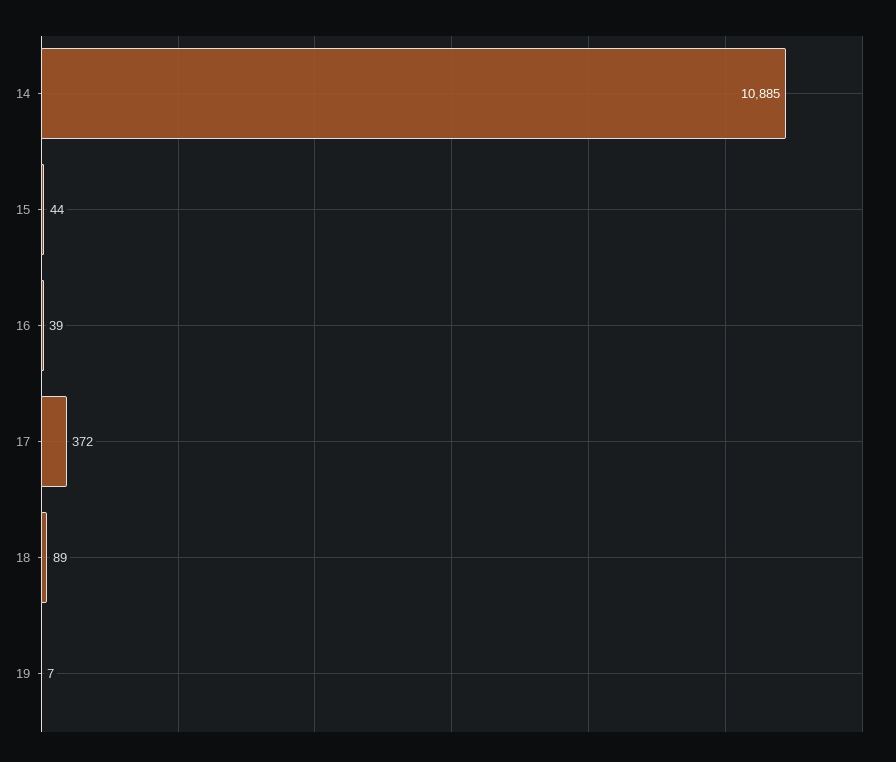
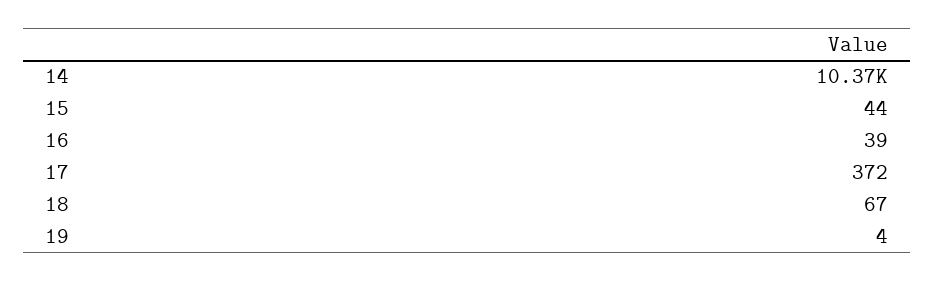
14: 10885 -> 10370
18: 89 -> 67
19: 7 -> 4

